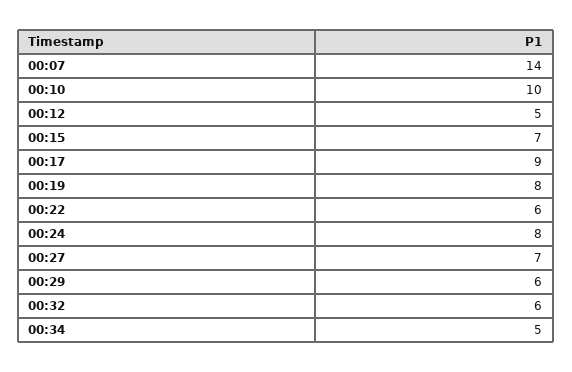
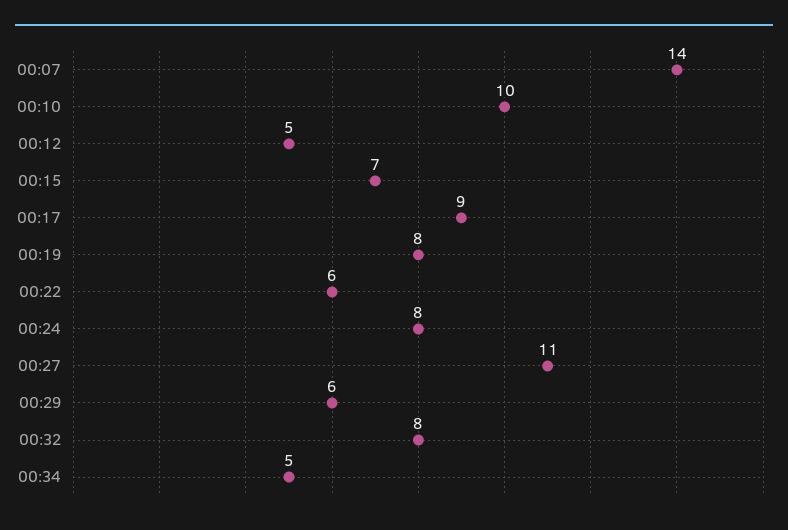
00:27: 7 -> 11
00:32: 6 -> 8

